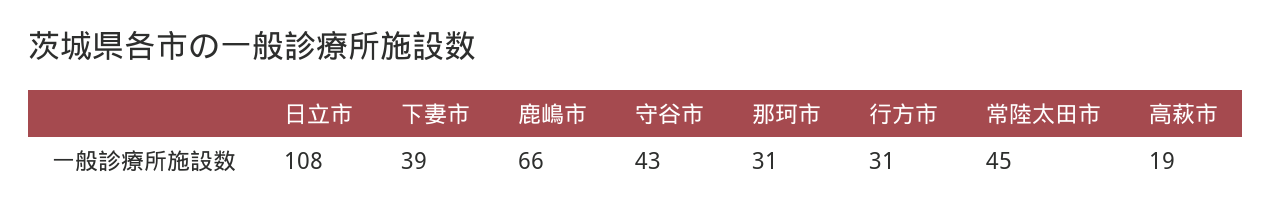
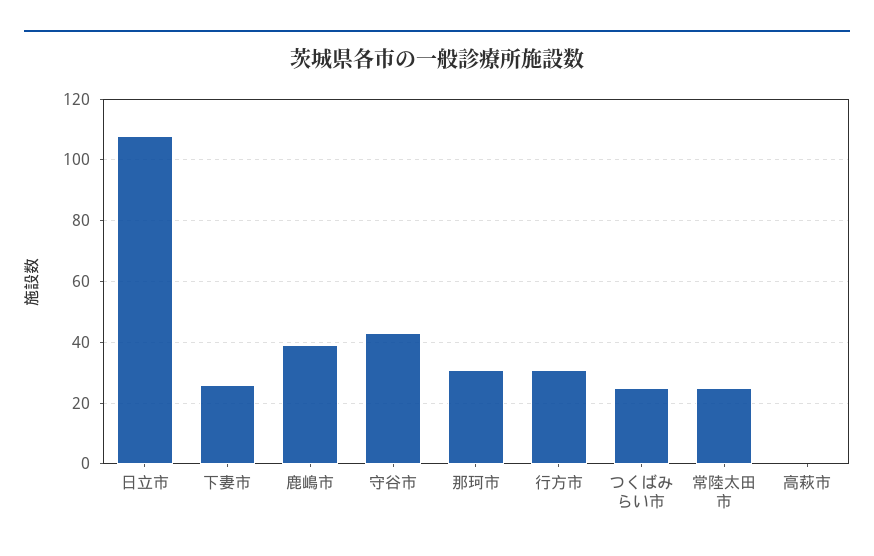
下妻市: 39 -> 25
鹿嶋市: 66 -> 40
常陸太田市: 45 -> 25
高萩市: 19 -> 0
つくばみらい市: none -> 25

